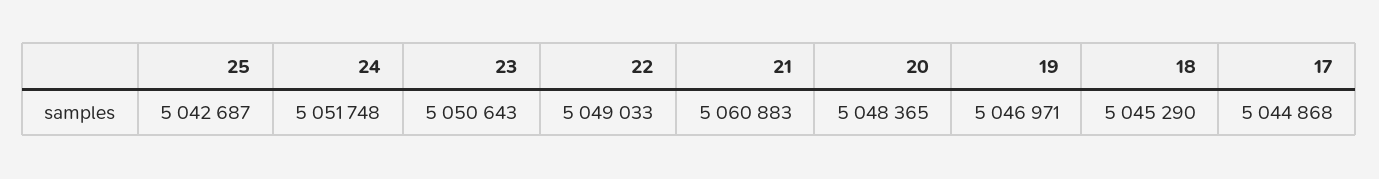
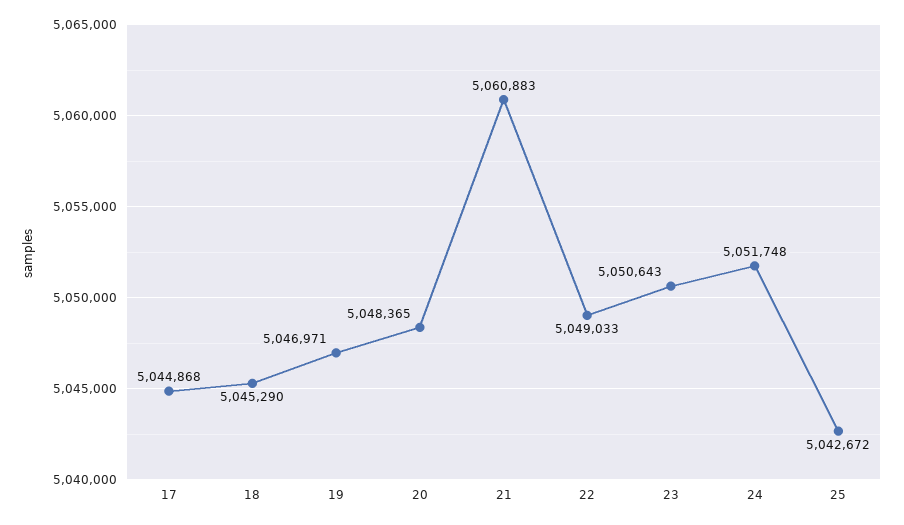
25: 5042687 -> 5042672

